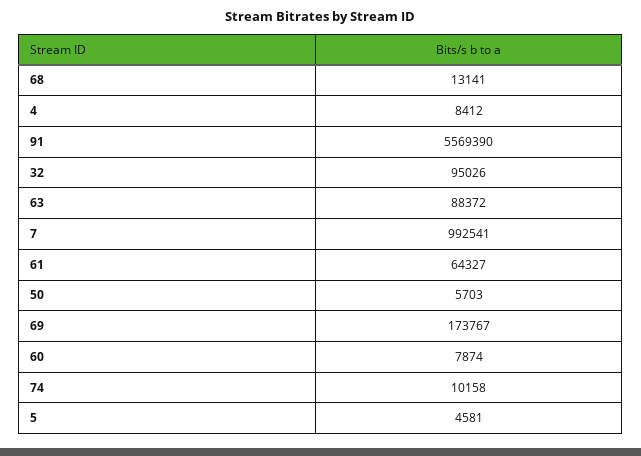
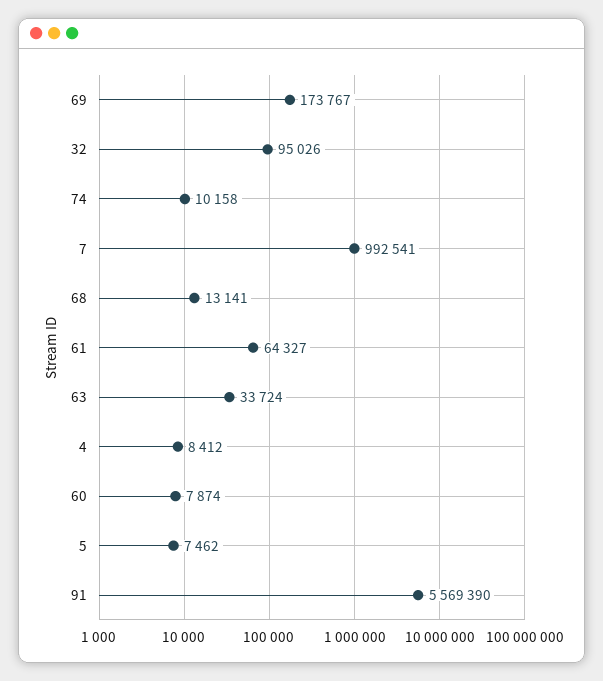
63: 88372 -> 33724
50: 5703 -> none
5: 4581 -> 7462

